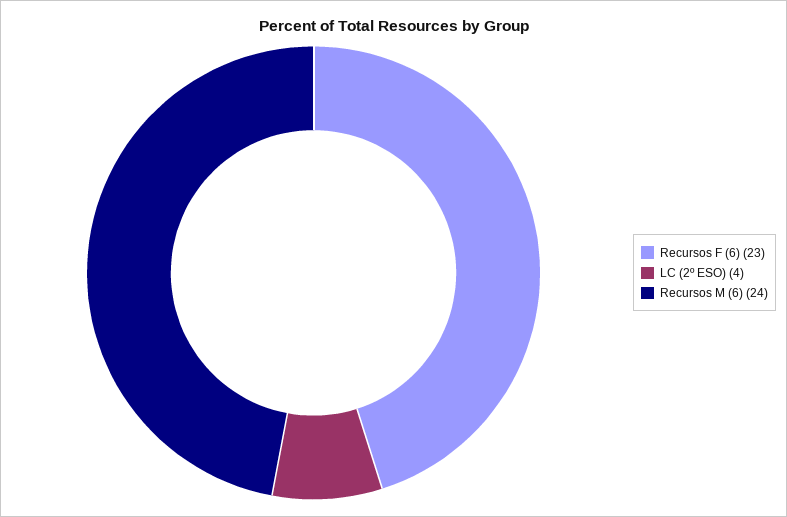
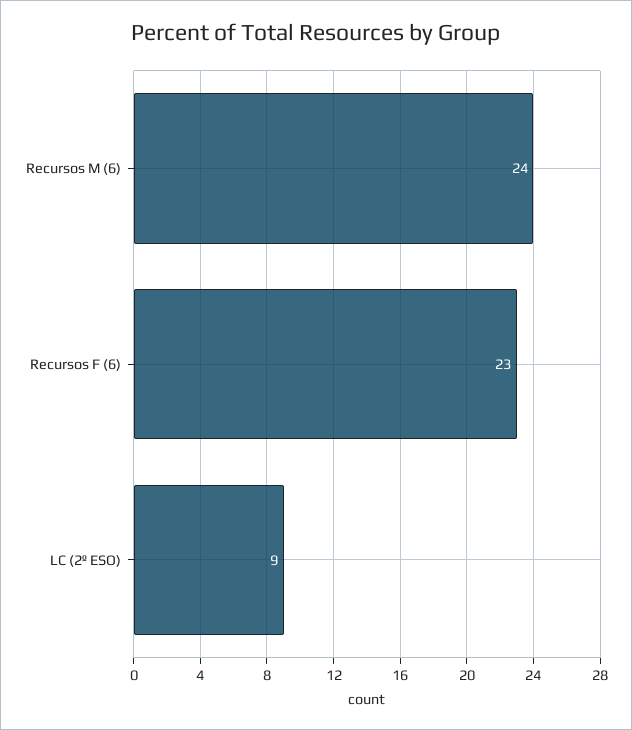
LC (2º ESO): 4 -> 9

